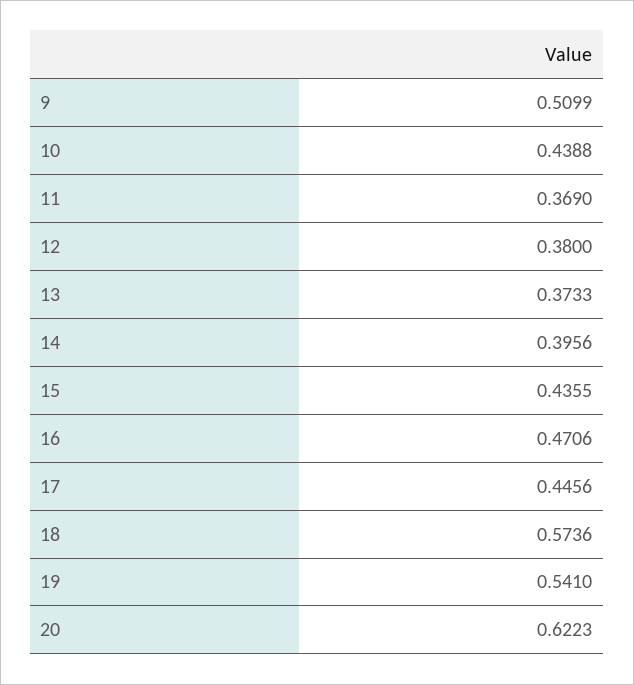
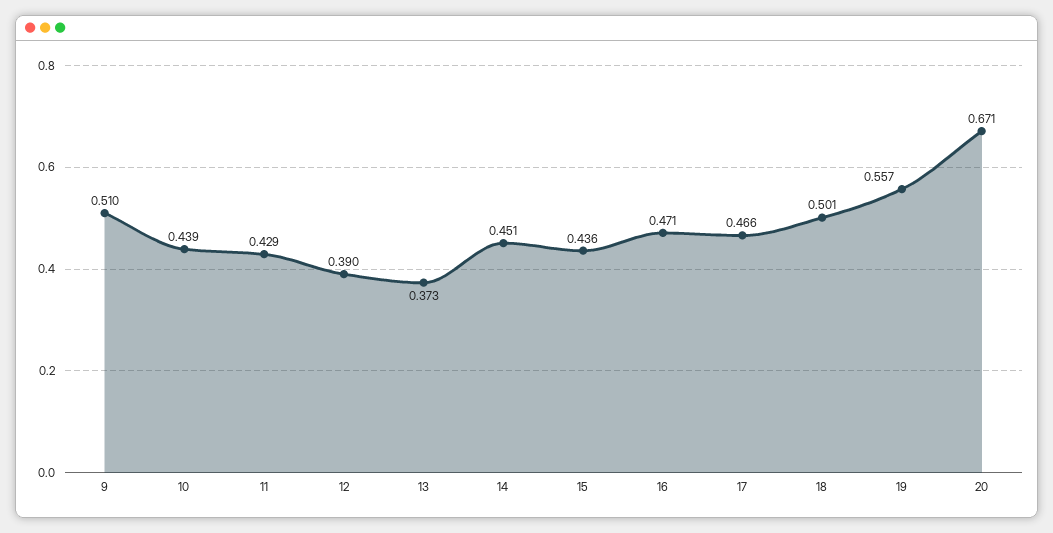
11: 0.369 -> 0.429
12: 0.38 -> 0.39
14: 0.3956 -> 0.451
17: 0.4456 -> 0.466
18: 0.5736 -> 0.501
19: 0.541 -> 0.557
20: 0.6223 -> 0.671

